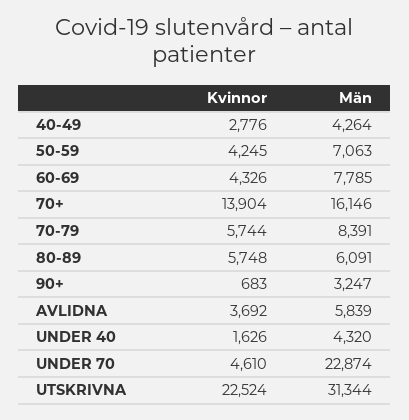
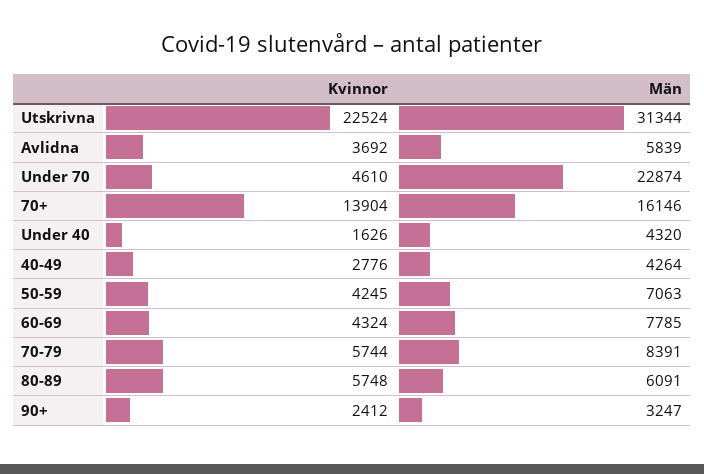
Kvinnor, 60-69: 4326 -> 4324
Kvinnor, 90+: 683 -> 2412

